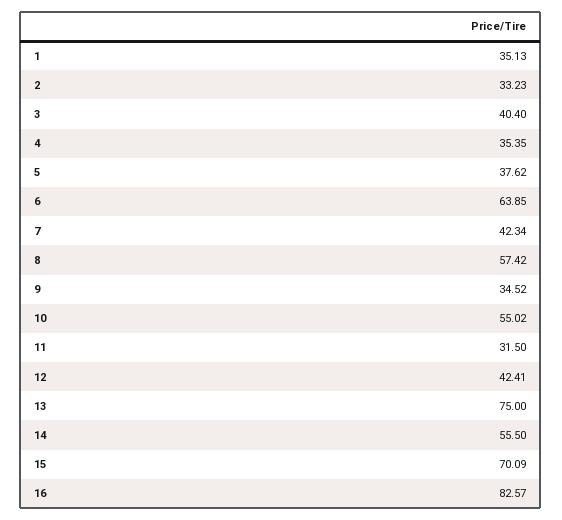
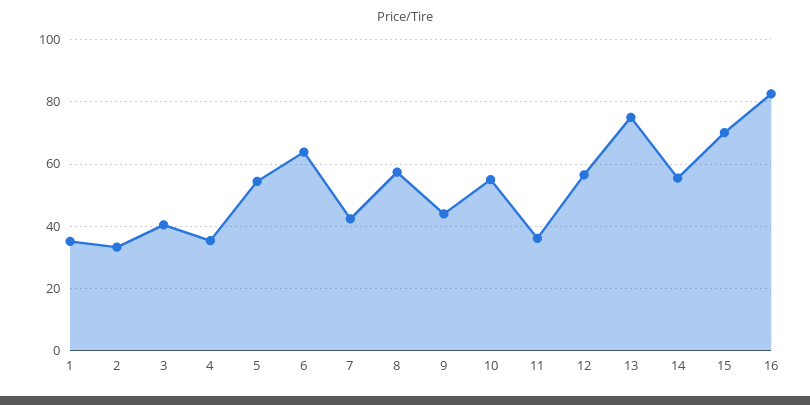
5: 37.62 -> 54
9: 34.52 -> 44
11: 31.5 -> 36
12: 42.41 -> 56

